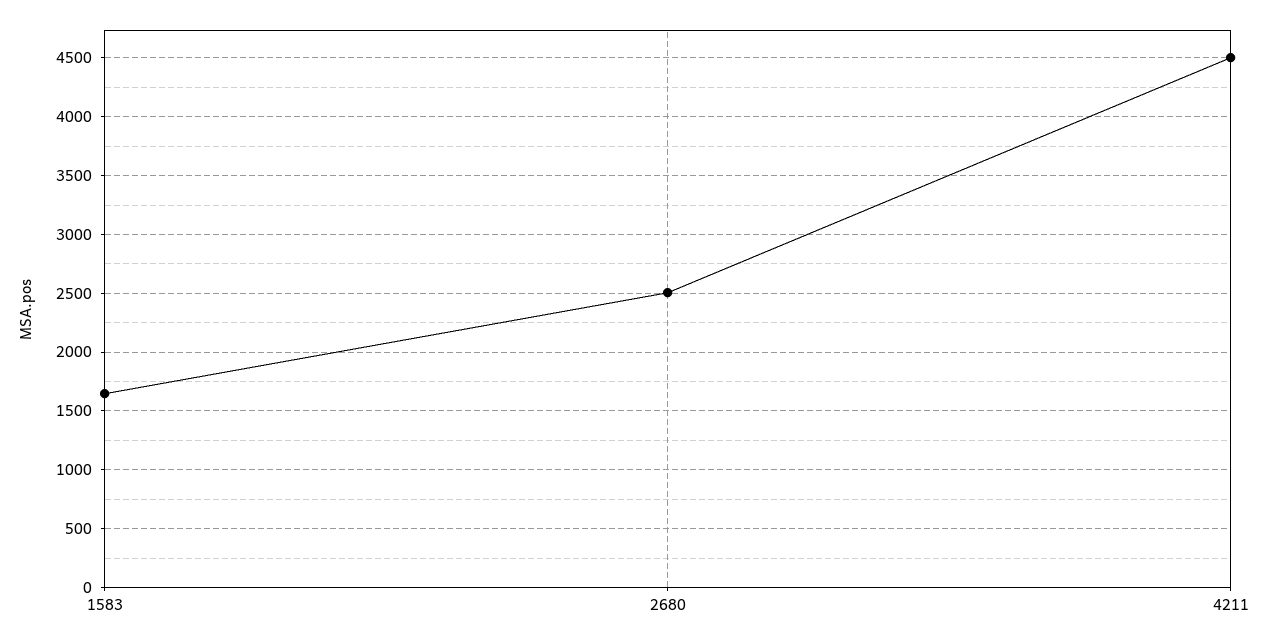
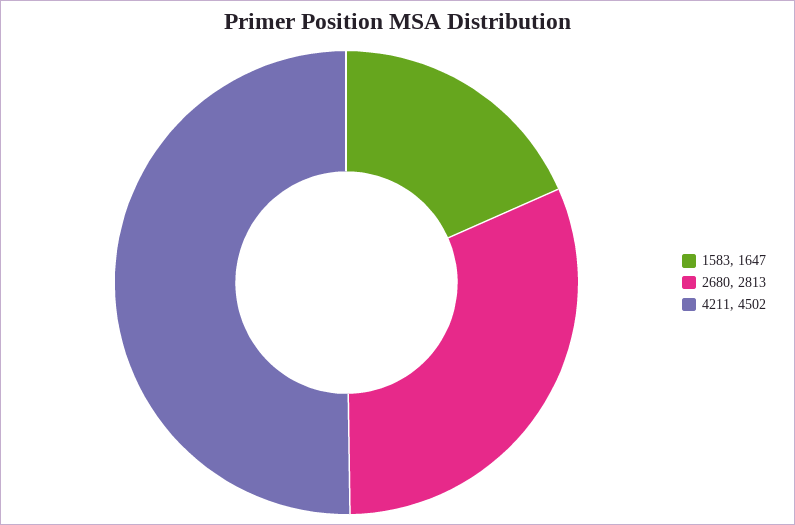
2680: 2500 -> 2813

